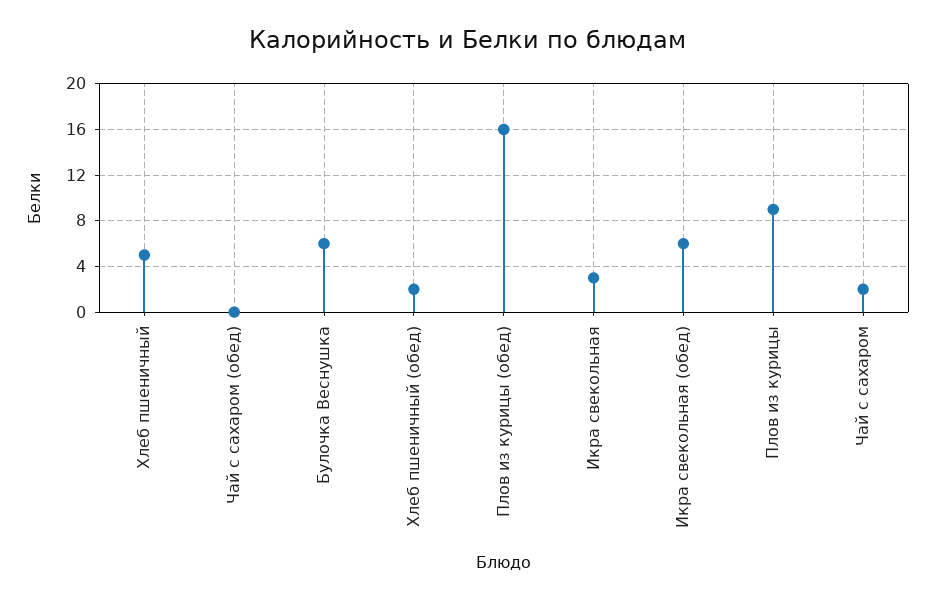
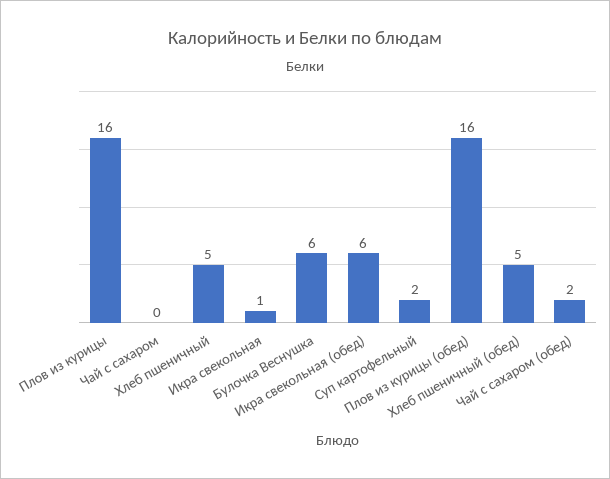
Чай с сахаром (обед): 0 -> 2
Хлеб пшеничный (обед): 2 -> 5
Икра свекольная: 3 -> 1
Плов из курицы: 9 -> 16
Чай с сахаром: 2 -> 0
Суп картофельный: none -> 2

